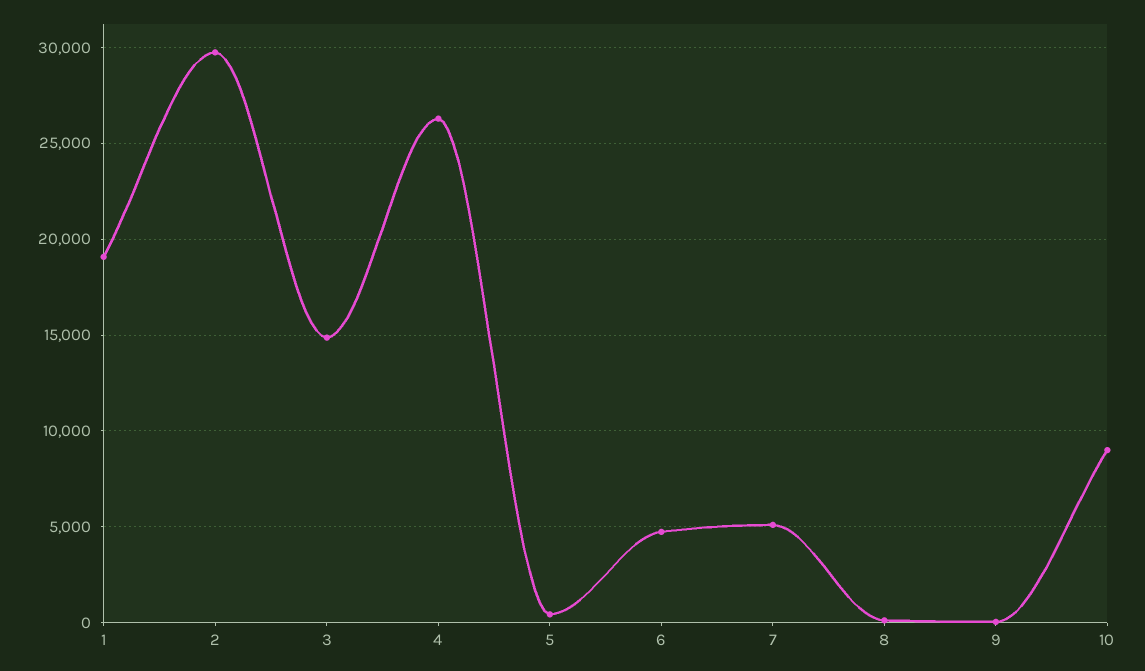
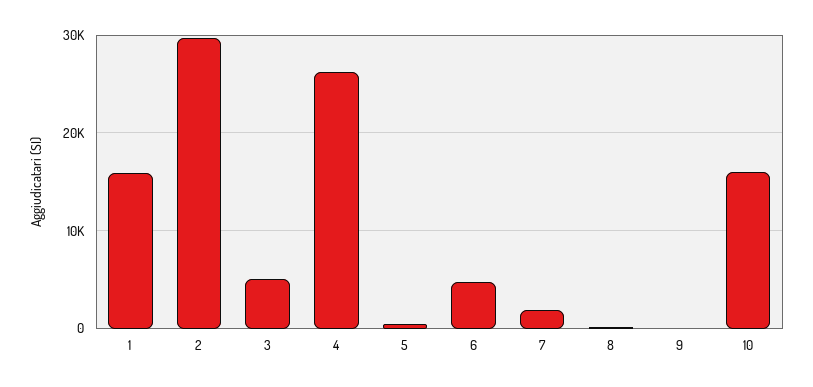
1: 19000 -> 16000
3: 15000 -> 5000
7: 5000 -> 2000
10: 9000 -> 16000

